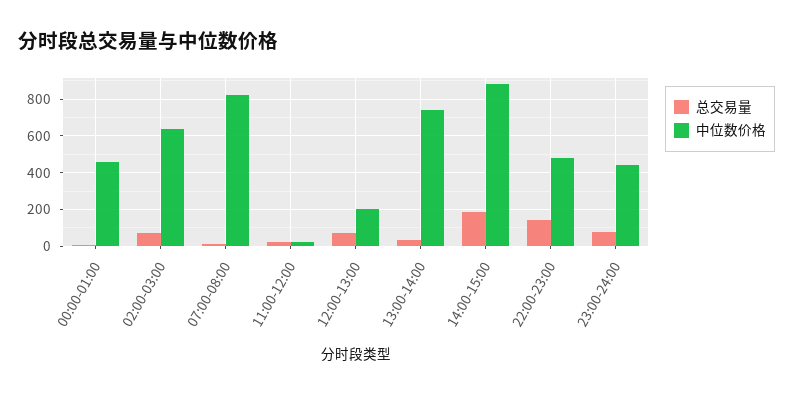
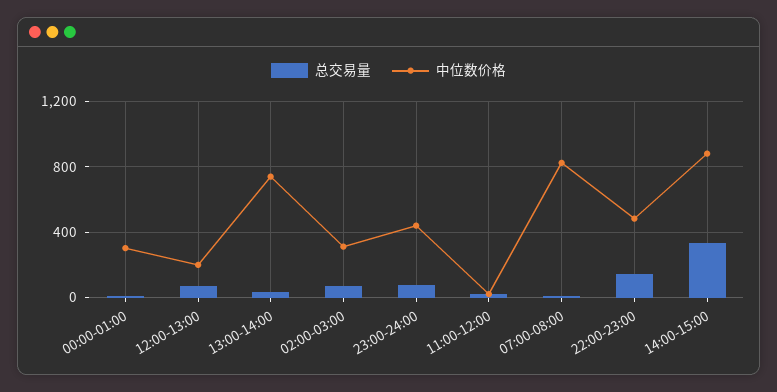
中位数价格, 00:00-01:00: 450 -> 300
中位数价格, 02:00-03:00: 650 -> 300
总交易量, 14:00-15:00: 200 -> 350

